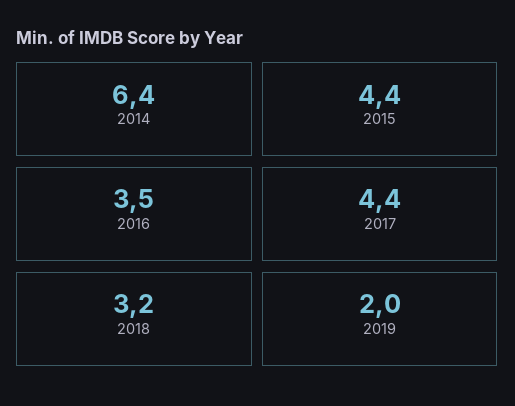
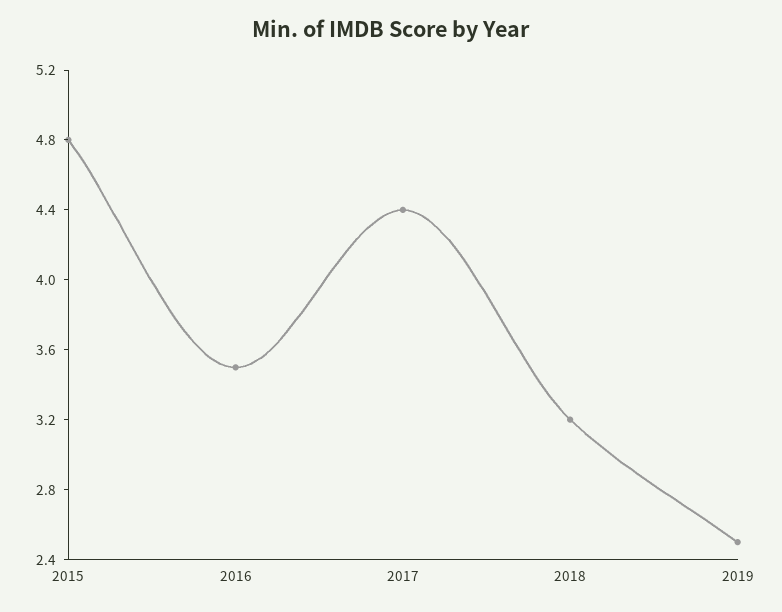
2014: 6.4 -> none
2015: 4.4 -> 4.8
2019: 2 -> 2.5

